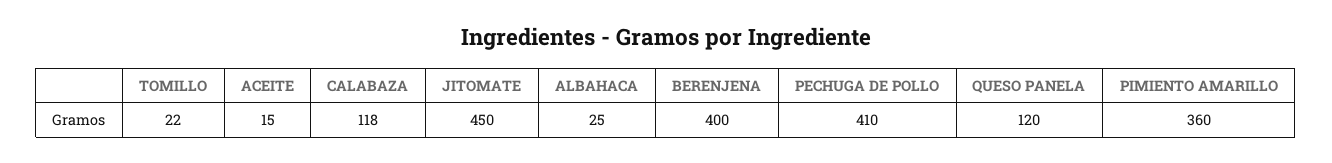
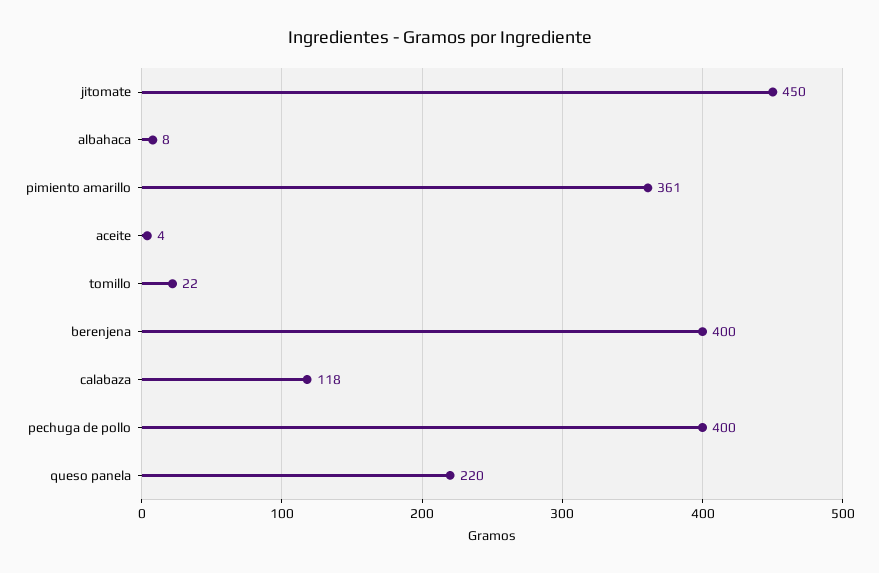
ACEITE: 15 -> 4
ALBAHACA: 25 -> 8
PECHUGA DE POLLO: 410 -> 400
QUESO PANELA: 120 -> 220
PIMIENTO AMARILLO: 360 -> 361

